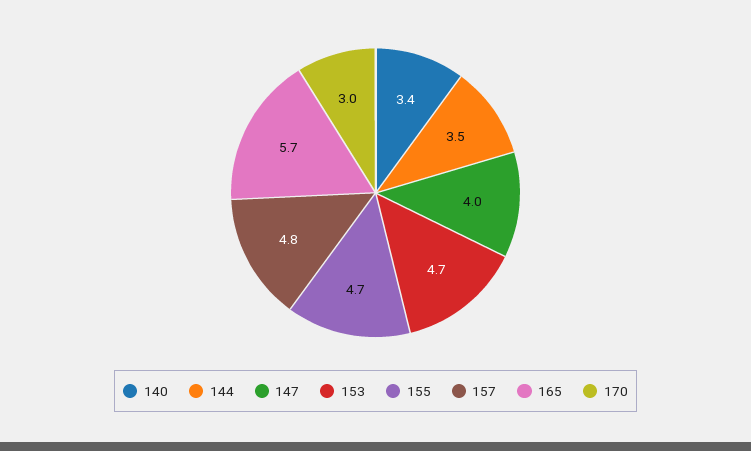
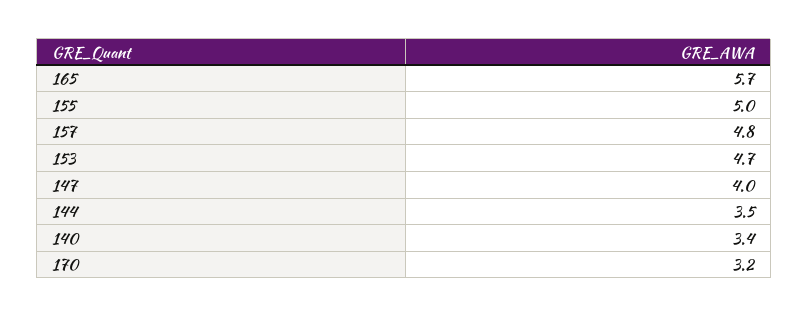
155: 4.7 -> 5
170: 3 -> 3.2

